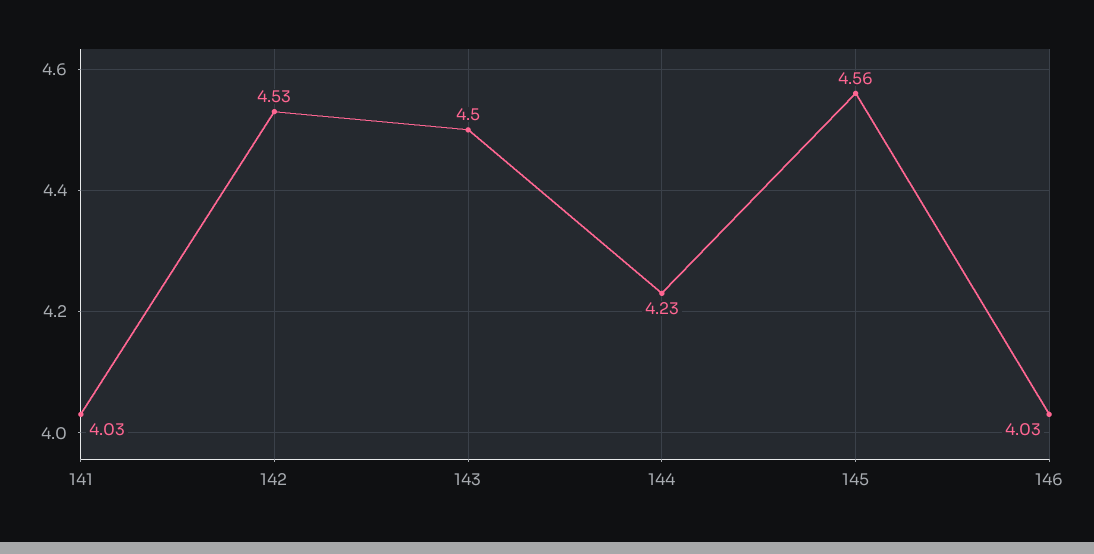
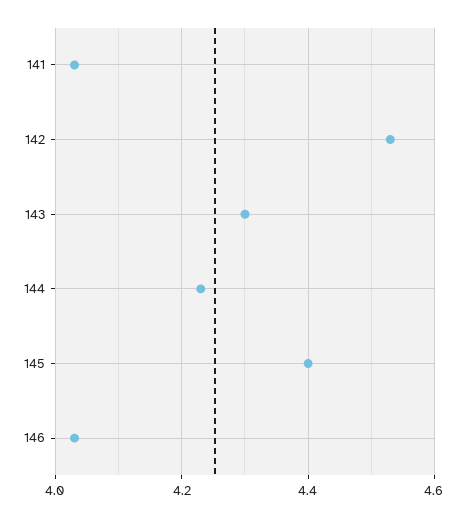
143: 4.5 -> 4.3
145: 4.56 -> 4.4

